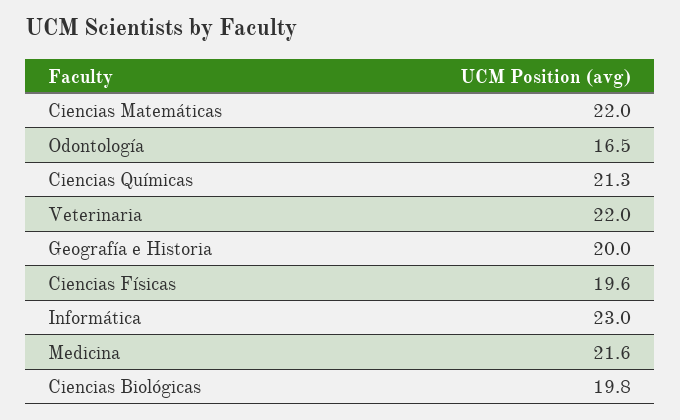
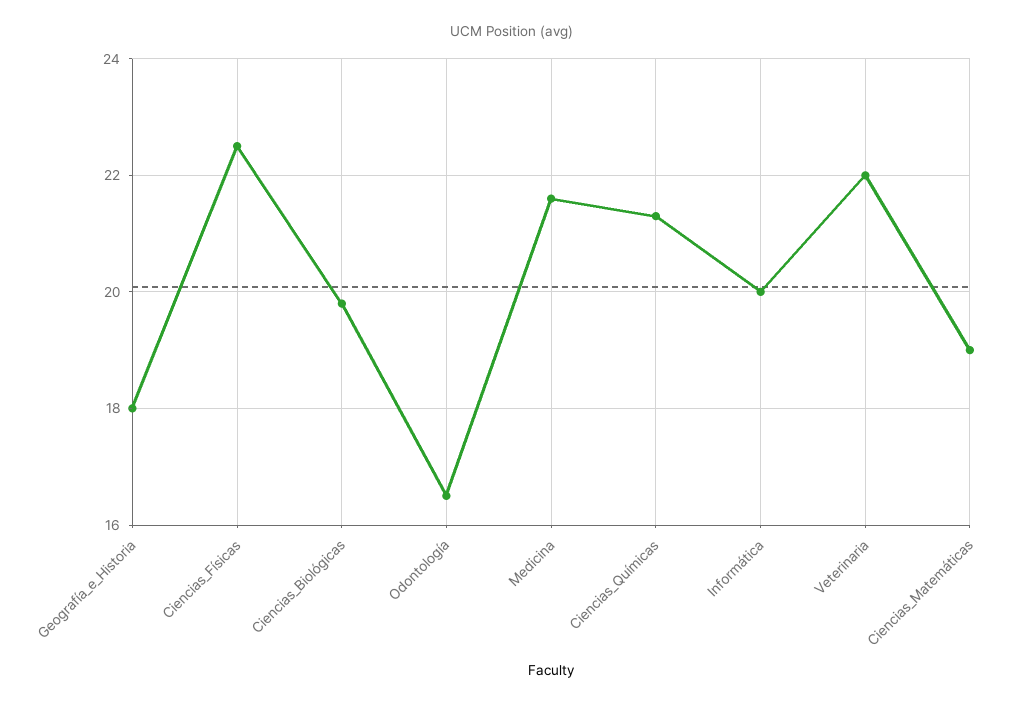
Ciencias Matemáticas: 22 -> 19
Geografía e Historia: 20 -> 18
Ciencias Físicas: 19.6 -> 22.5
Informática: 23 -> 20

